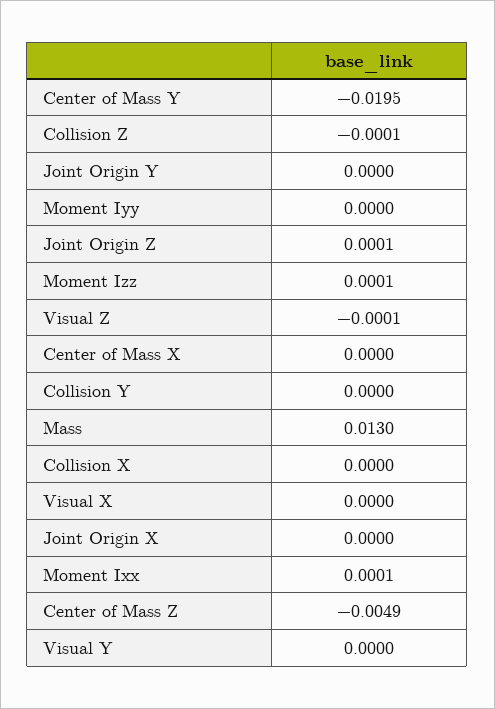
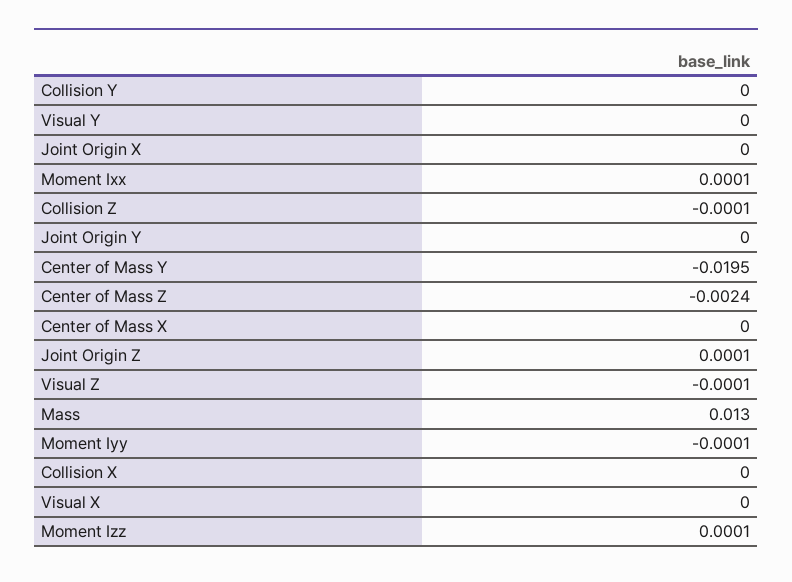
Moment Iyy: 0 -> -0.0001
Center of Mass Z: -0.0049 -> -0.0024

